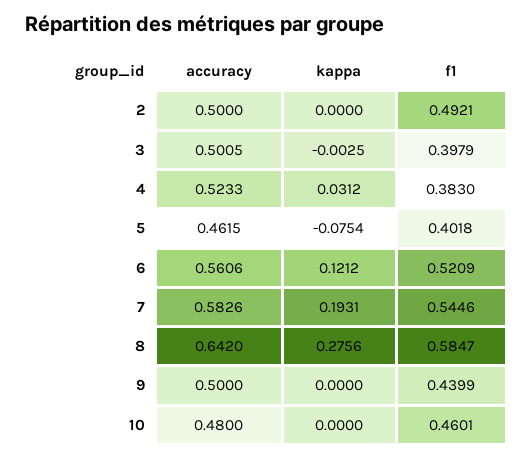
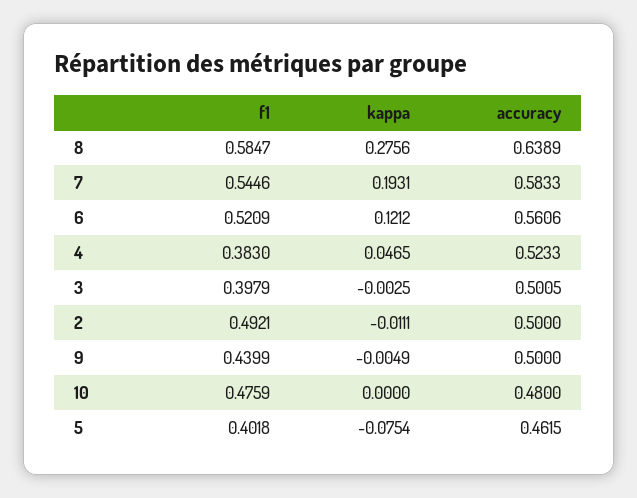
kappa, 2: 0 -> -0.0111
kappa, 4: 0.0312 -> 0.0465
accuracy, 7: 0.5826 -> 0.5833
accuracy, 8: 0.642 -> 0.6389
kappa, 9: 0 -> -0.0049
f1, 10: 0.4601 -> 0.4759

